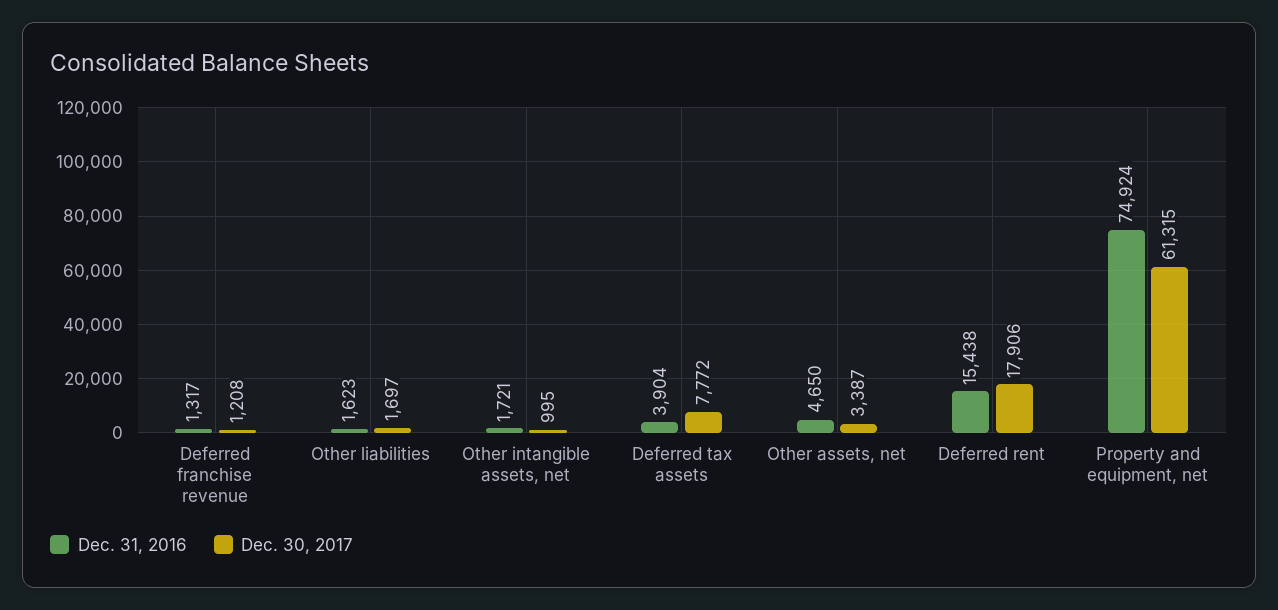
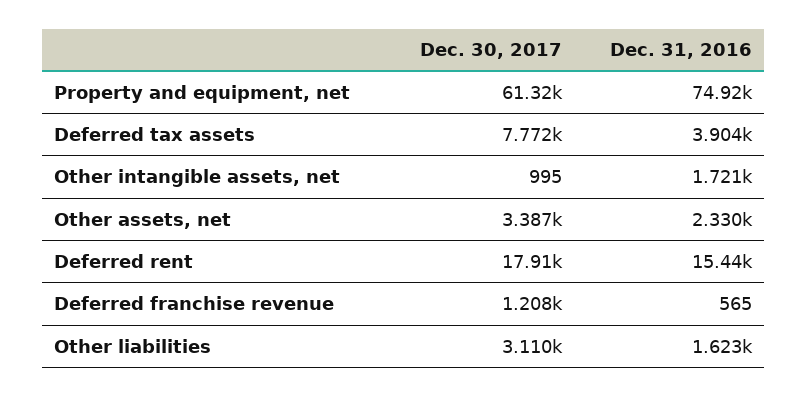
Dec. 31, 2016, Deferred franchise revenue: 1317 -> 565
Dec. 30, 2017, Other liabilities: 1697 -> 3110
Dec. 31, 2016, Other assets, net: 4650 -> 2330

